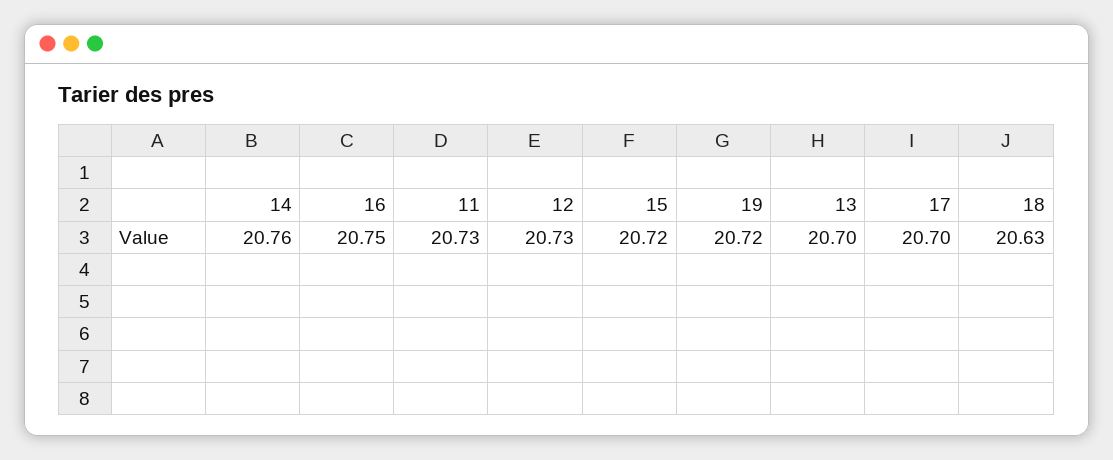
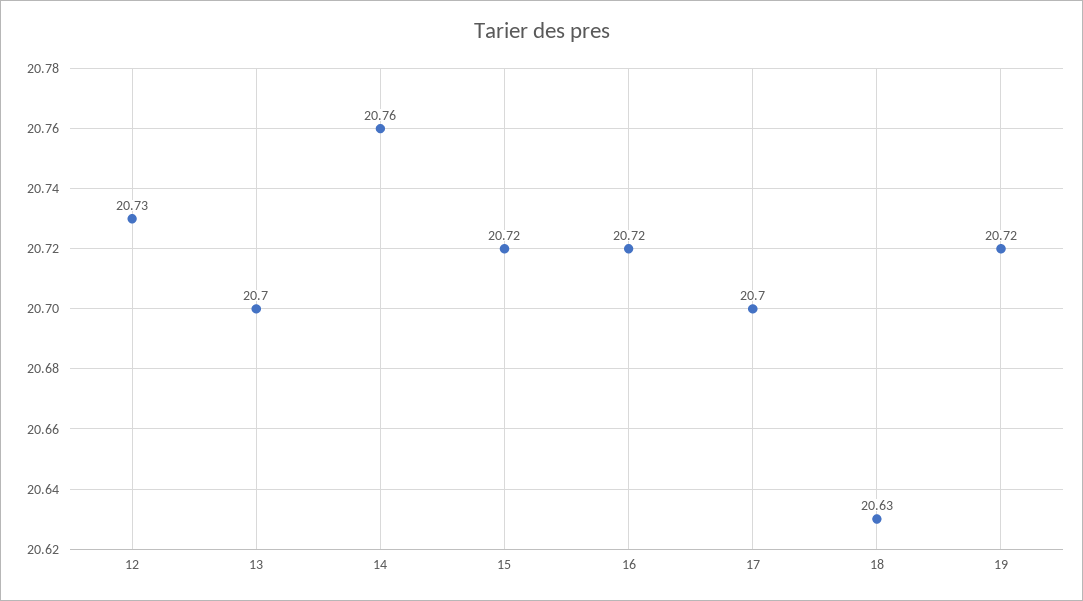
16: 20.75 -> 20.72
11: 20.73 -> none

